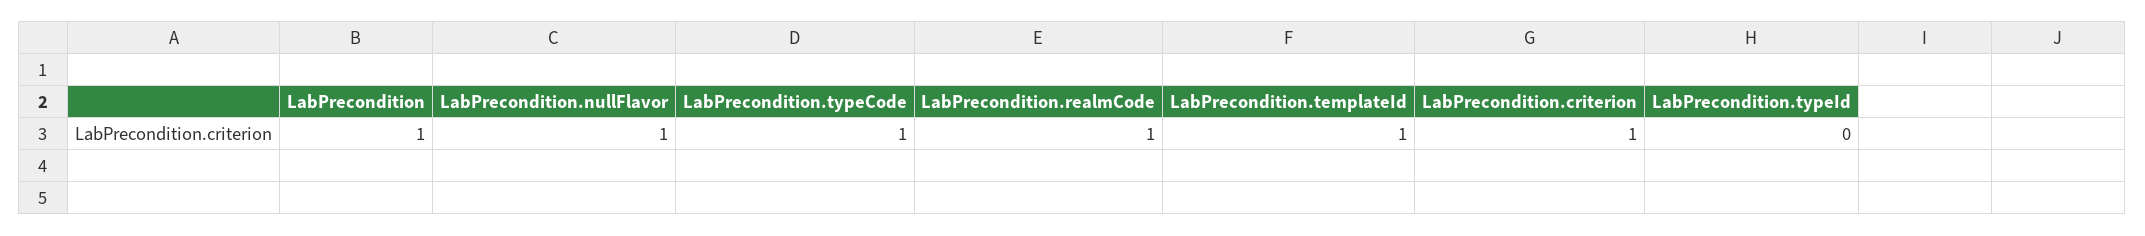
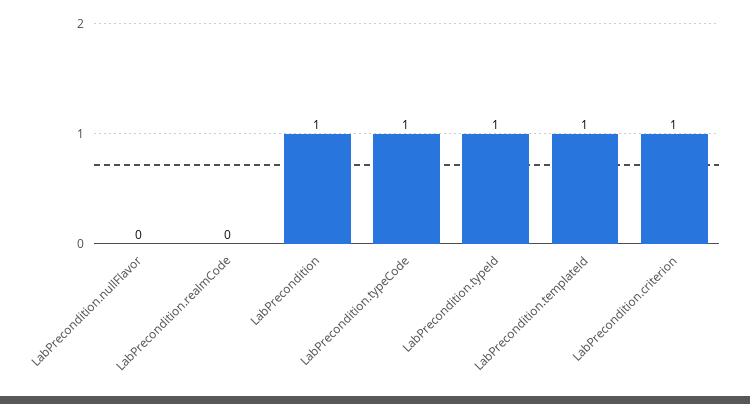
LabPrecondition.nullFlavor: 1 -> 0
LabPrecondition.realmCode: 1 -> 0
LabPrecondition.typeId: 0 -> 1

